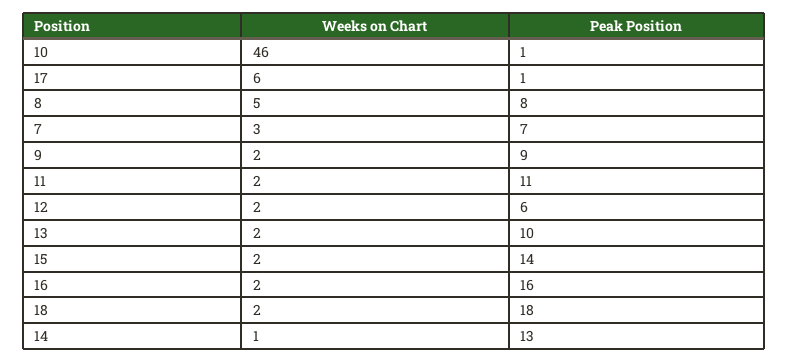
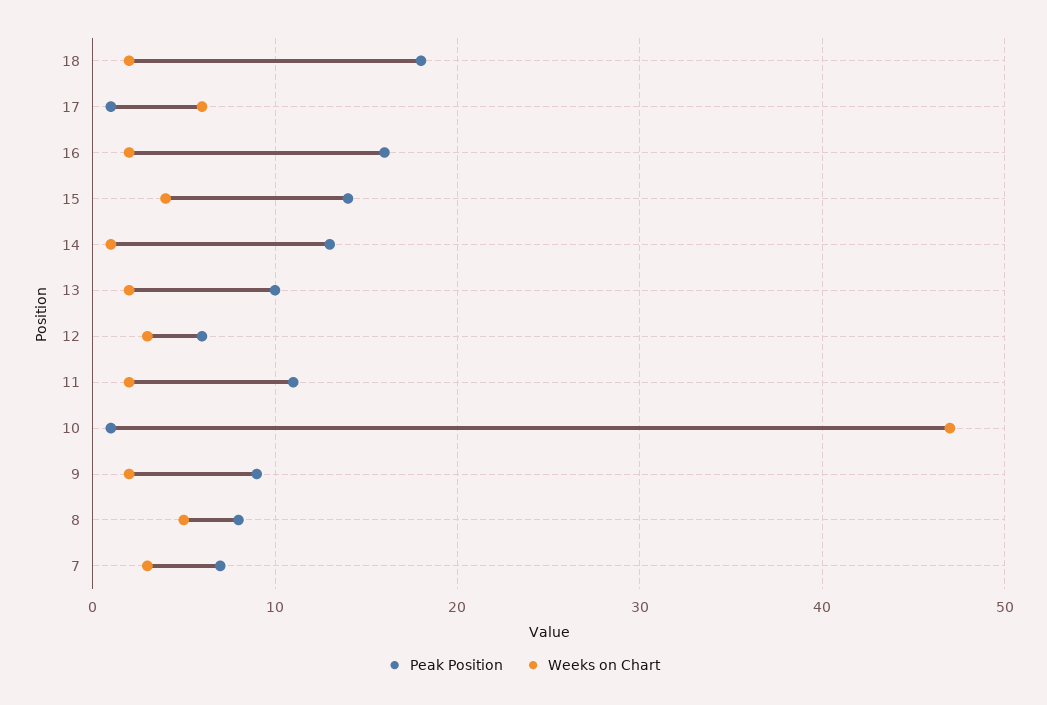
Weeks on Chart, 10: 46 -> 47
Weeks on Chart, 12: 2 -> 3
Weeks on Chart, 15: 2 -> 4

